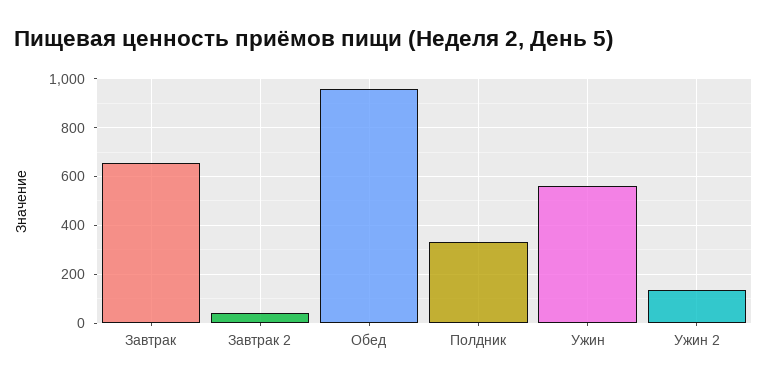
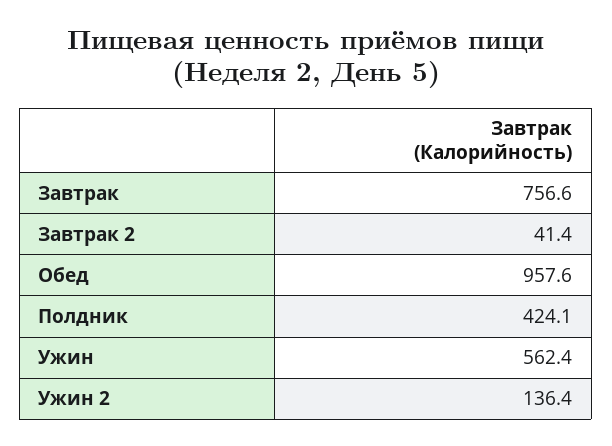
Завтрак: 650 -> 756.6
Полдник: 325 -> 424.1

